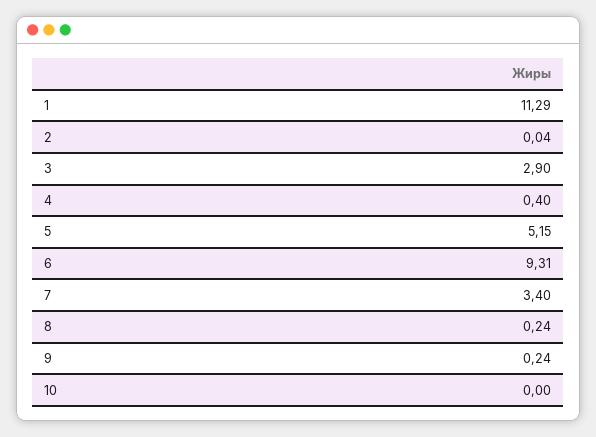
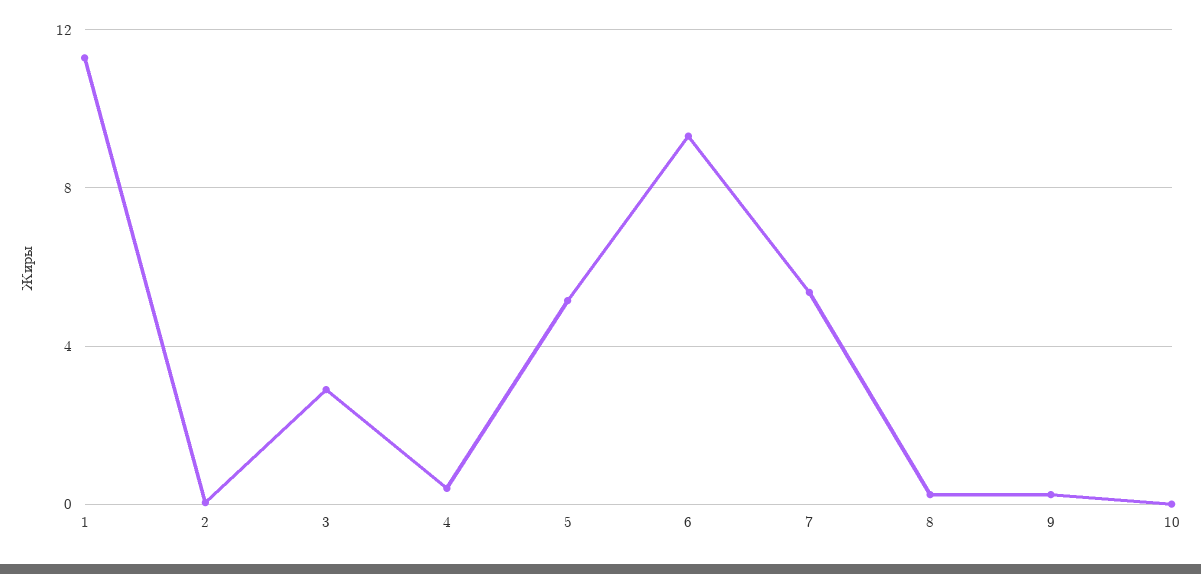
7: 3.4 -> 5.5

